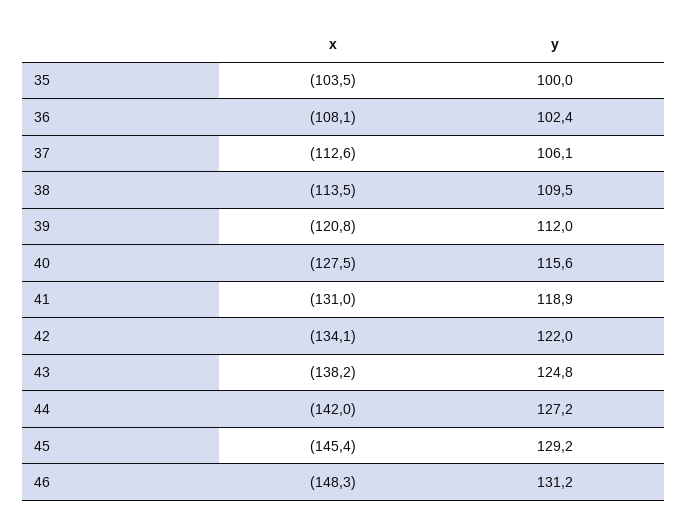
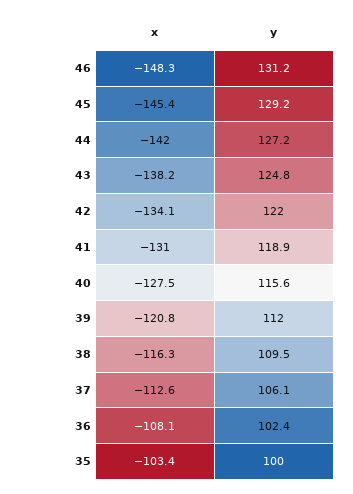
x, 35: -103.5 -> -103.4
x, 38: -113.5 -> -116.3

